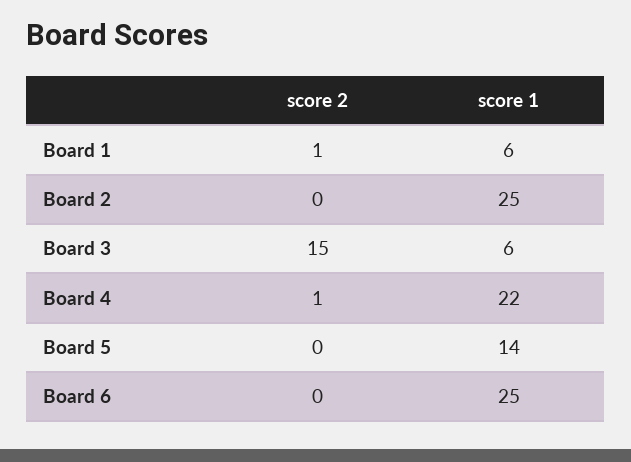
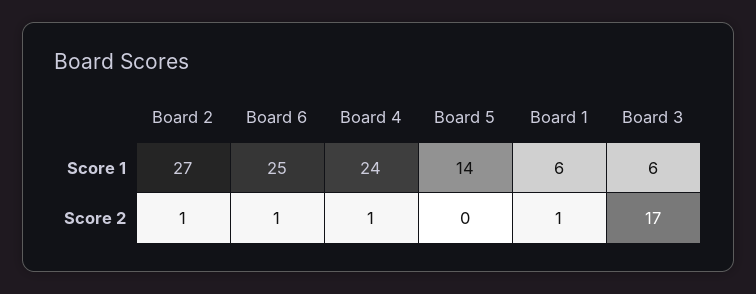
score 2, Board 2: 0 -> 1
score 1, Board 2: 25 -> 27
score 2, Board 3: 15 -> 17
score 1, Board 4: 22 -> 24
score 2, Board 6: 0 -> 1

